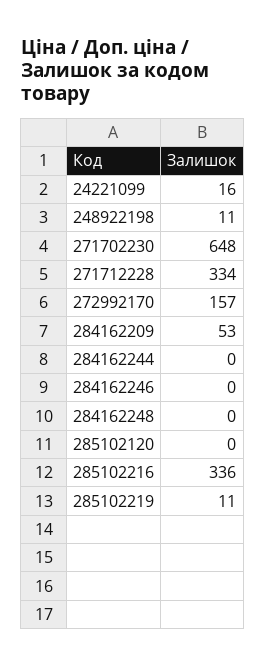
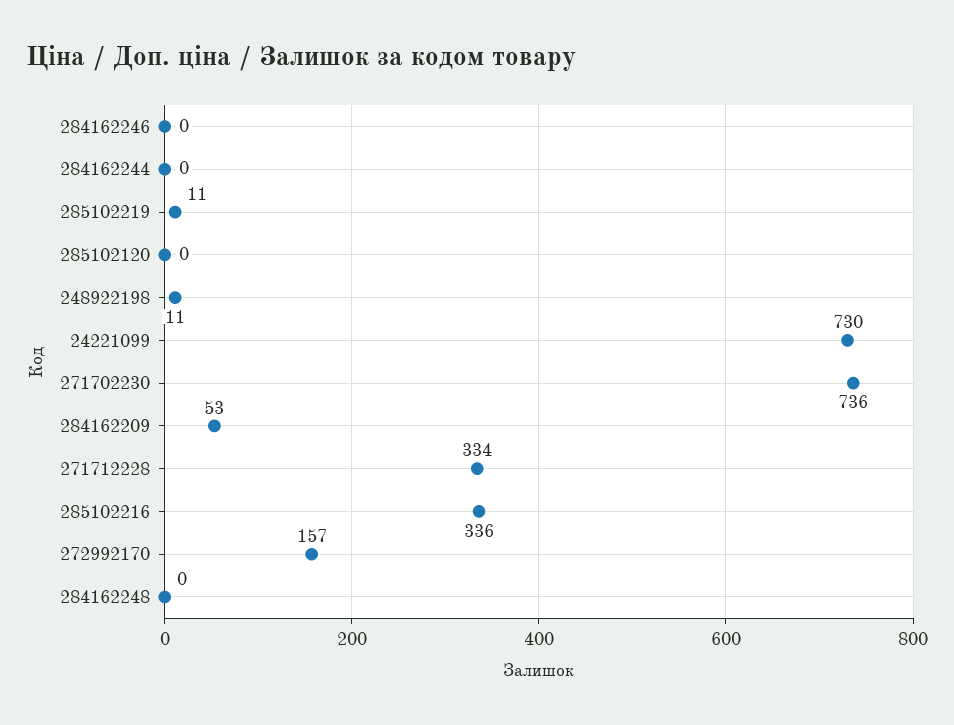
24221099: 16 -> 730
271702230: 648 -> 736

